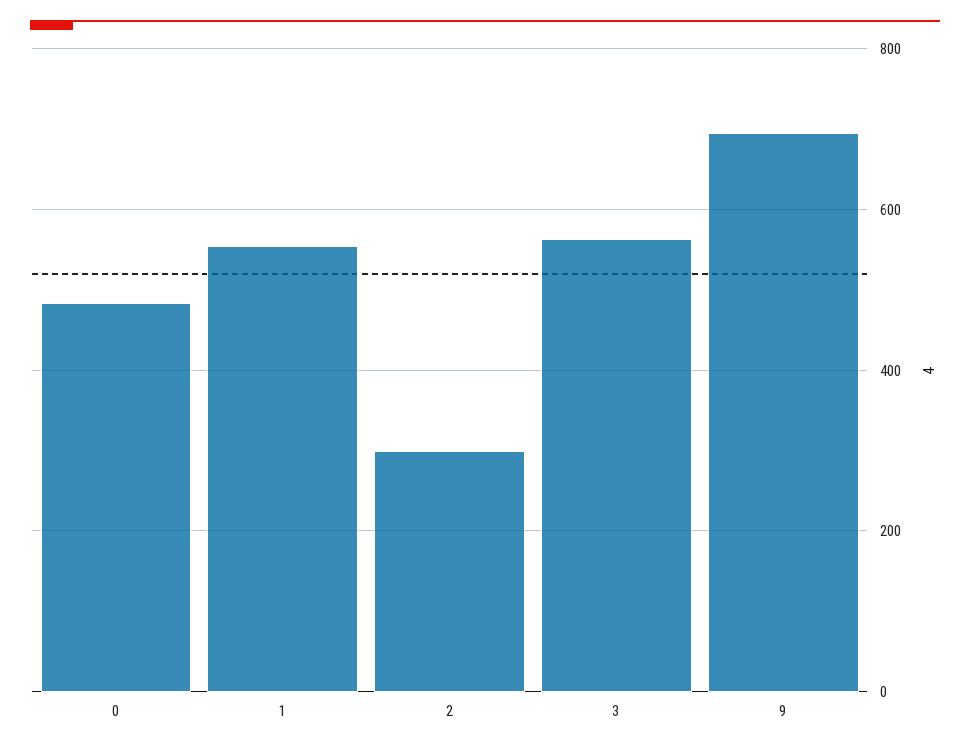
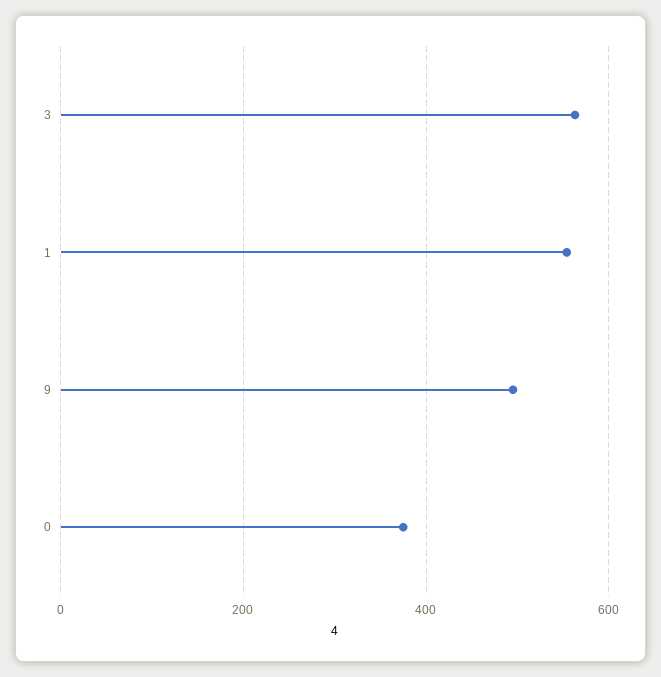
0: 480 -> 380
2: 300 -> none
9: 700 -> 500

